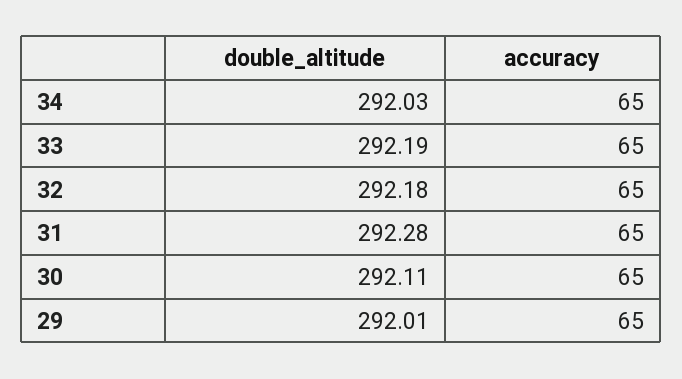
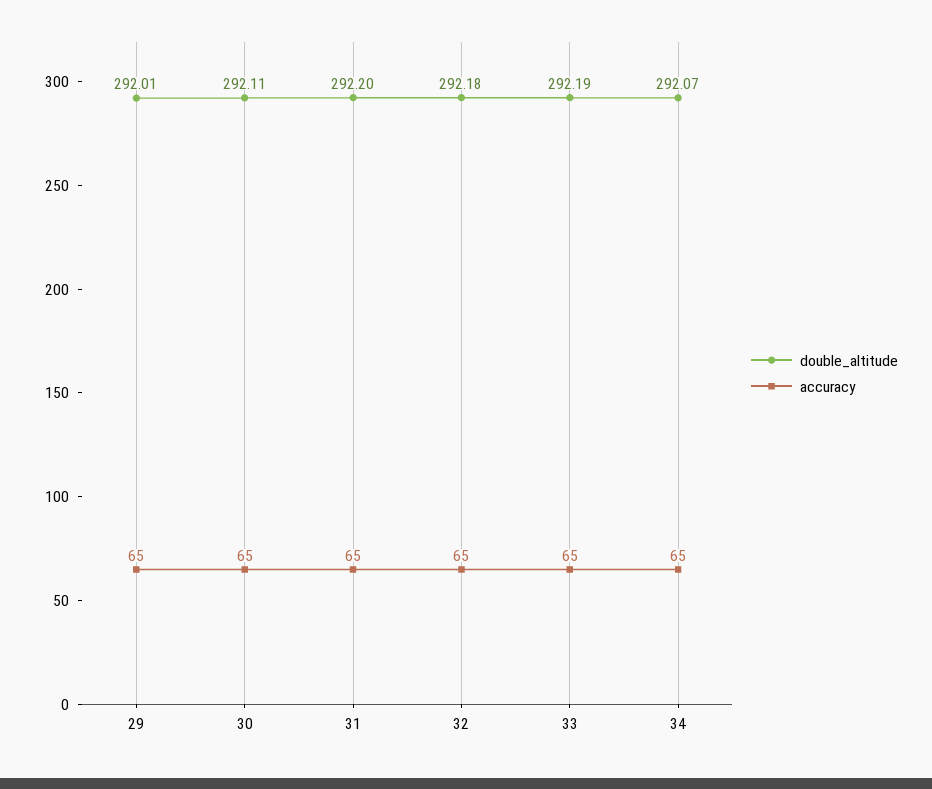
double_altitude, 34: 292.03 -> 292.07
double_altitude, 31: 292.28 -> 292.2

